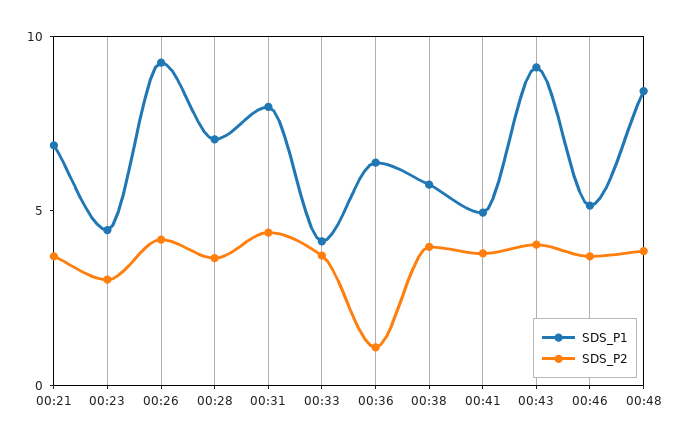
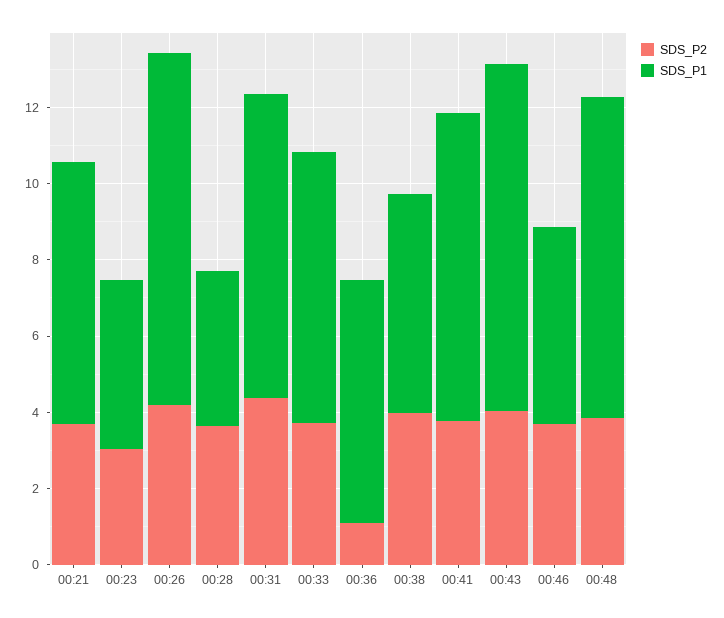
SDS_P1, 00:28: 7 -> 4
SDS_P1, 00:33: 4 -> 7
SDS_P1, 00:41: 5 -> 8

